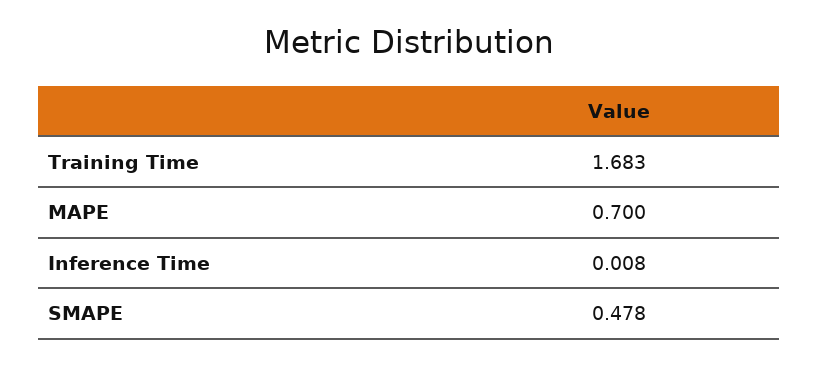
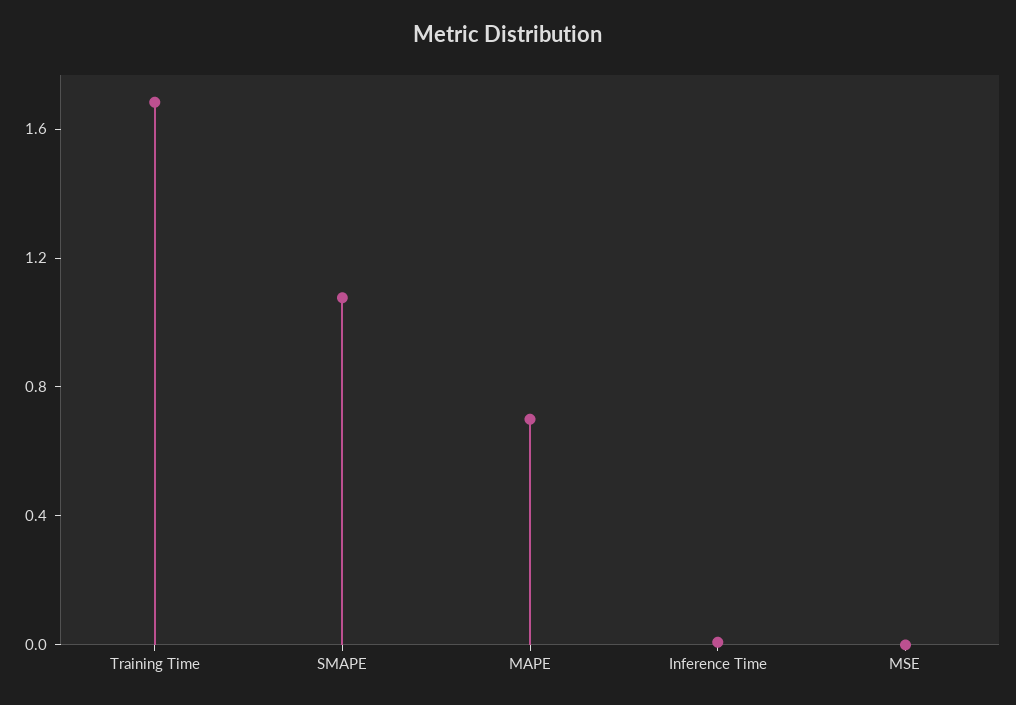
SMAPE: 0.478 -> 1.1
MSE: none -> 0

